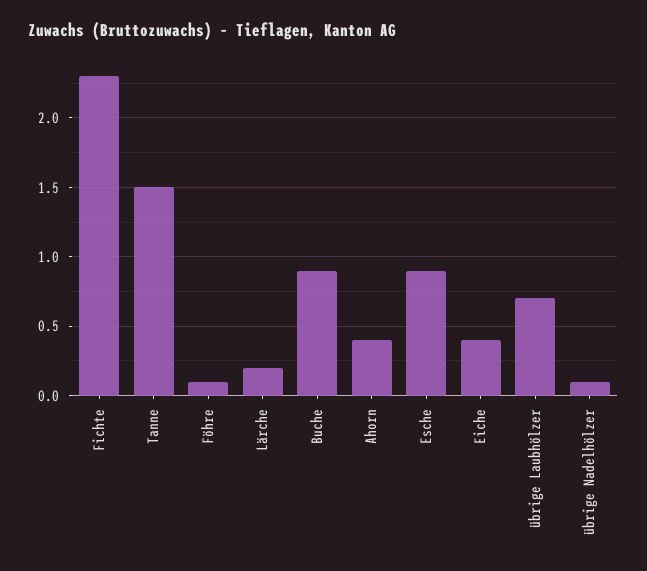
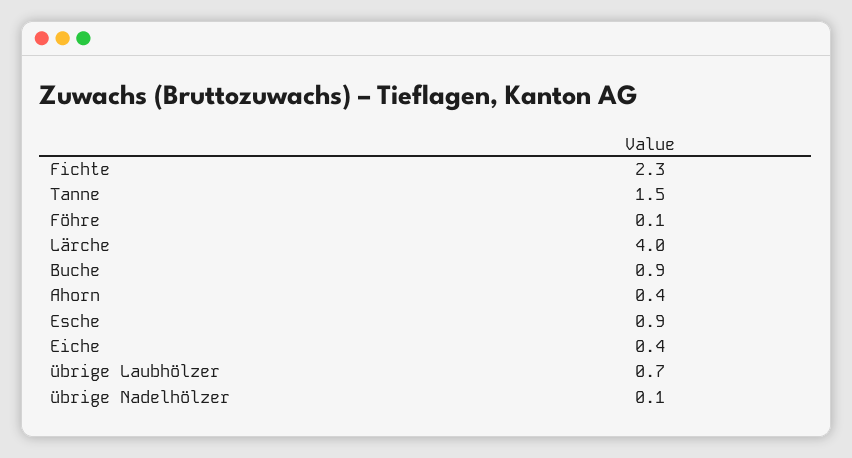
Lärche: 0.2 -> 4

